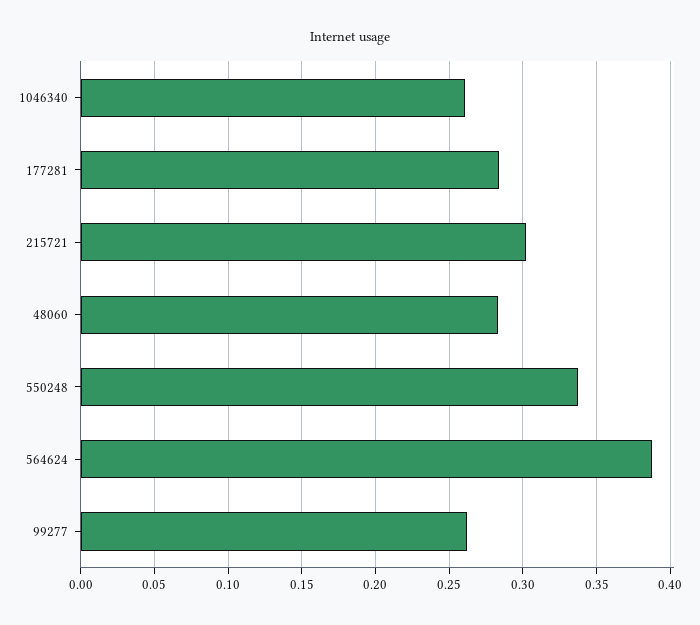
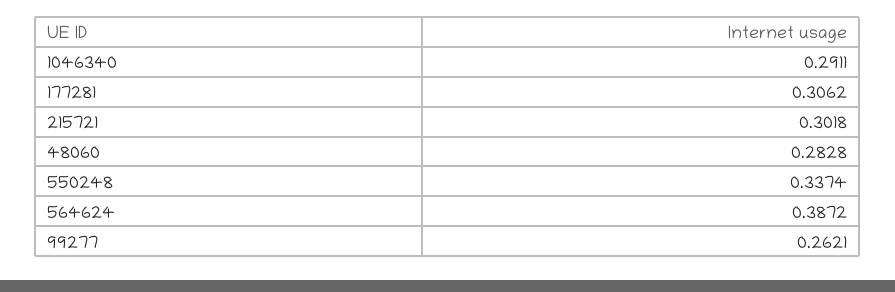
1046340: 0.26 -> 0.2911
177281: 0.285 -> 0.3062

